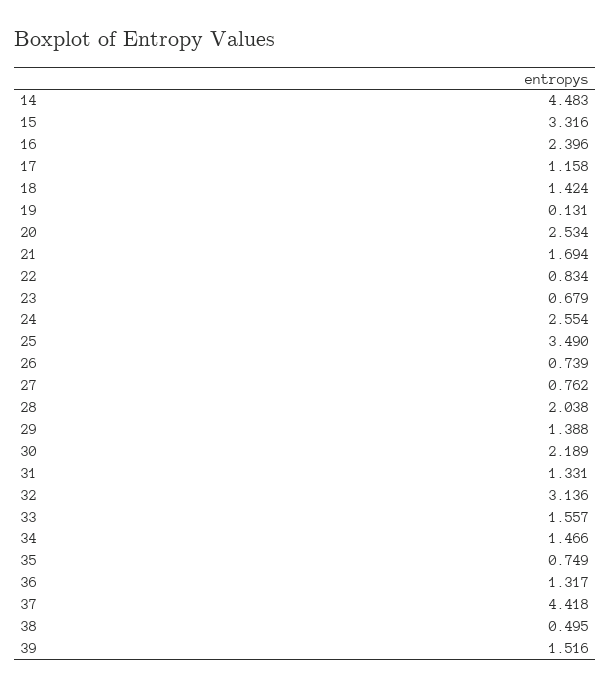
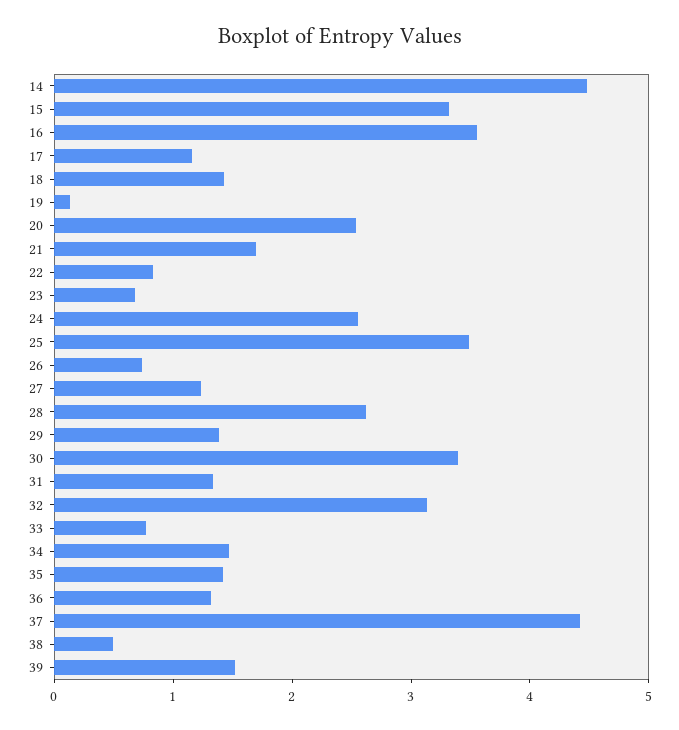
16: 2.396 -> 3.6
27: 0.762 -> 1.2
28: 2.038 -> 2.6
30: 2.189 -> 3.4
33: 1.557 -> 0.8
35: 0.749 -> 1.4

